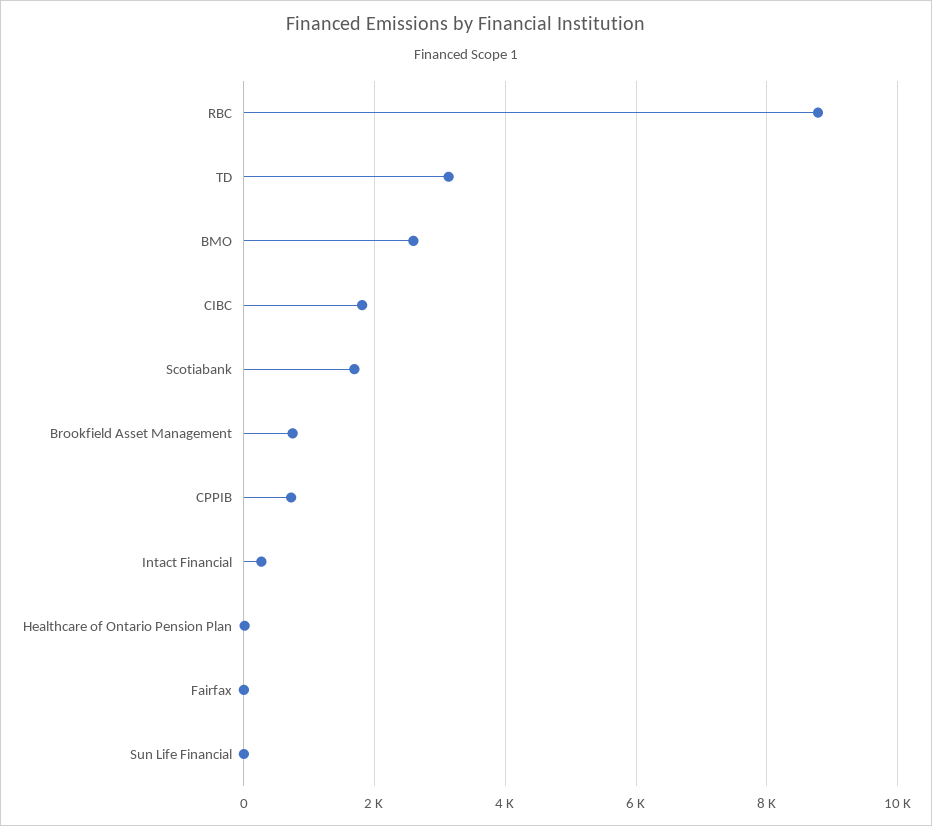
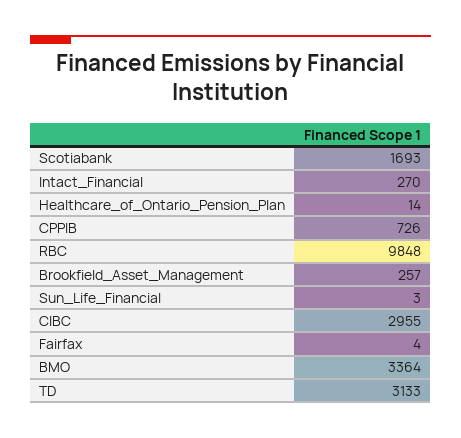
RBC: 8800 -> 9848
BMO: 2600 -> 3364
CIBC: 1800 -> 2955
Brookfield Asset Management: 800 -> 257

